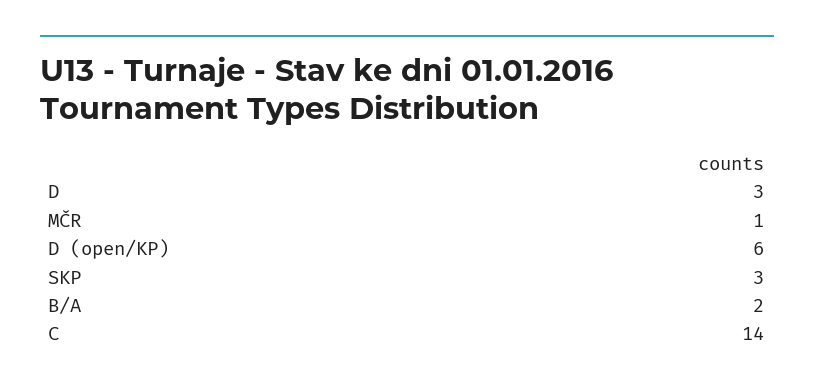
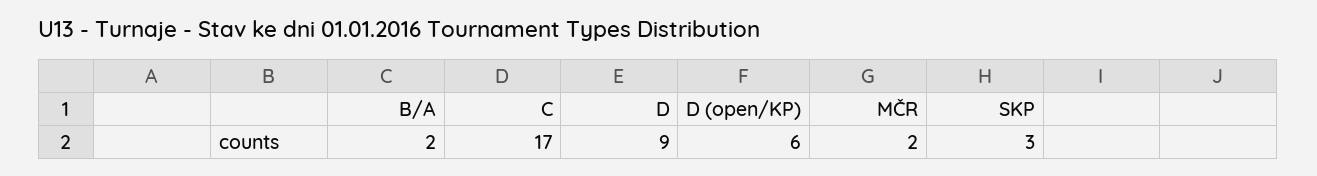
D: 3 -> 9
MČR: 1 -> 2
C: 14 -> 17

